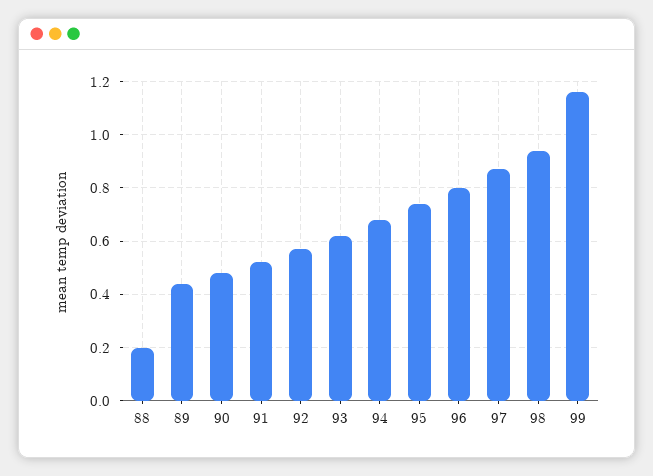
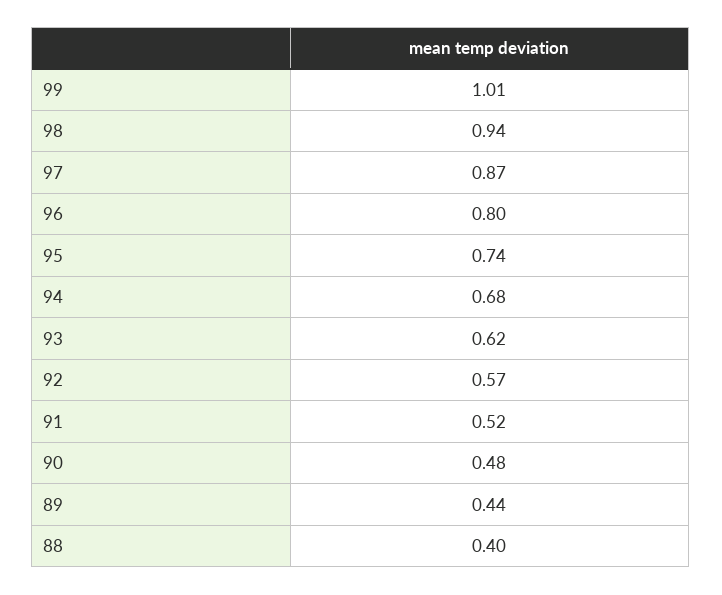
88: 0.2 -> 0.4
99: 1.15 -> 1.01

